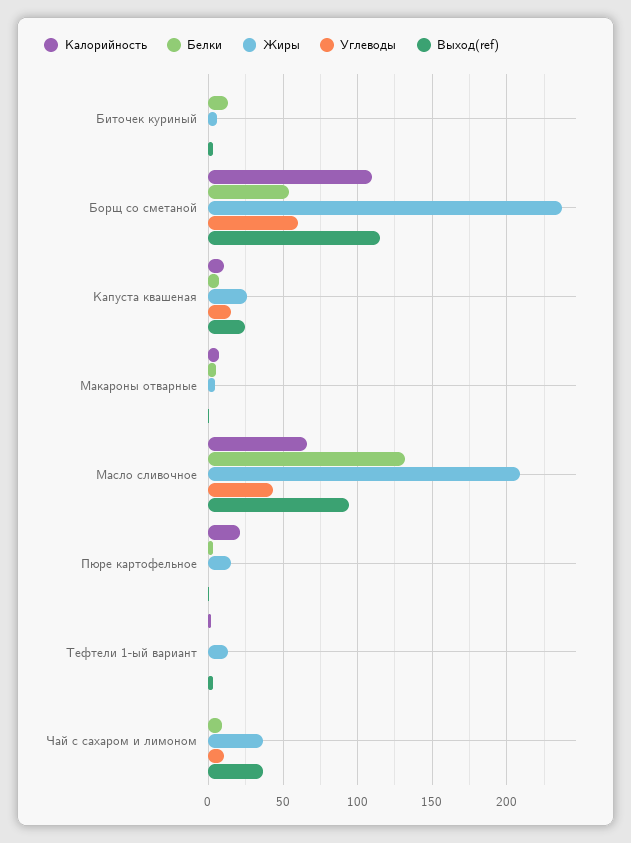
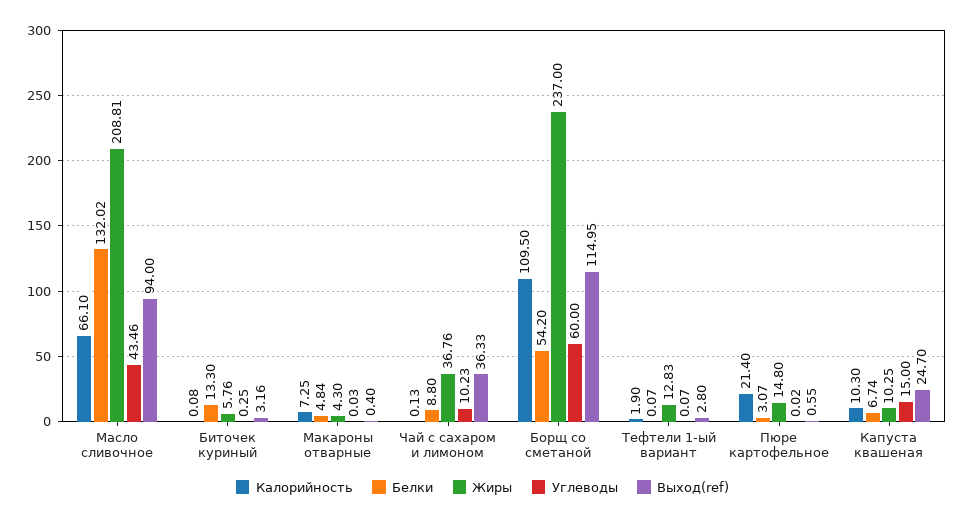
Жиры, Капуста квашеная: 25 -> 10.25

